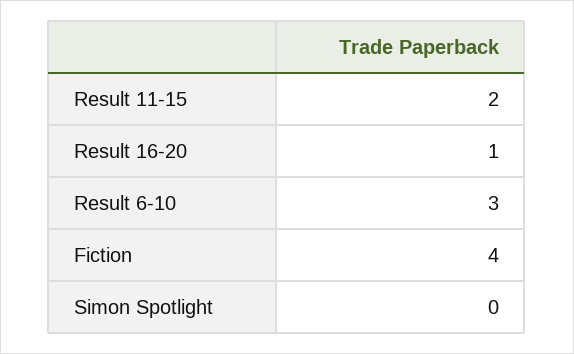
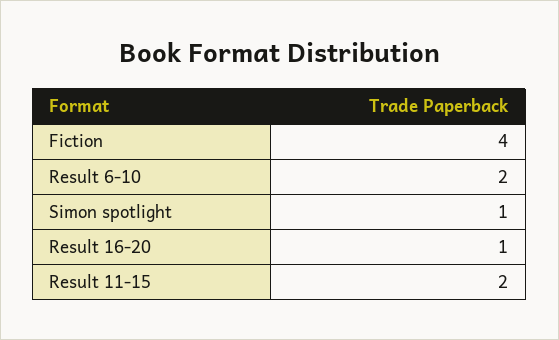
Result 6-10: 3 -> 2
Simon Spotlight: 0 -> 1

